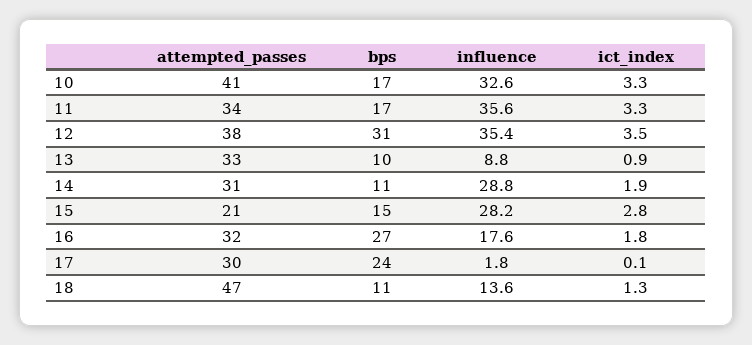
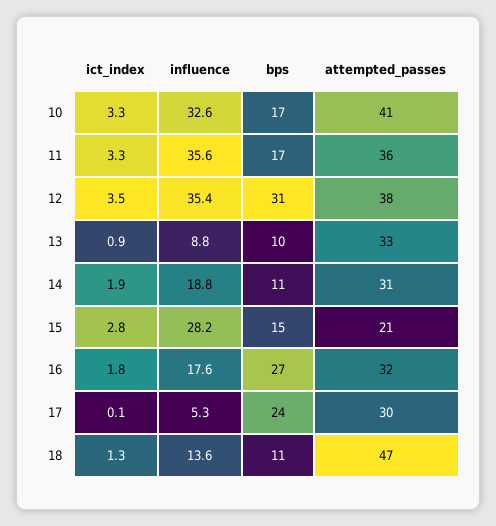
attempted_passes, 11: 34 -> 36
influence, 14: 28.8 -> 18.8
influence, 17: 1.8 -> 5.3

